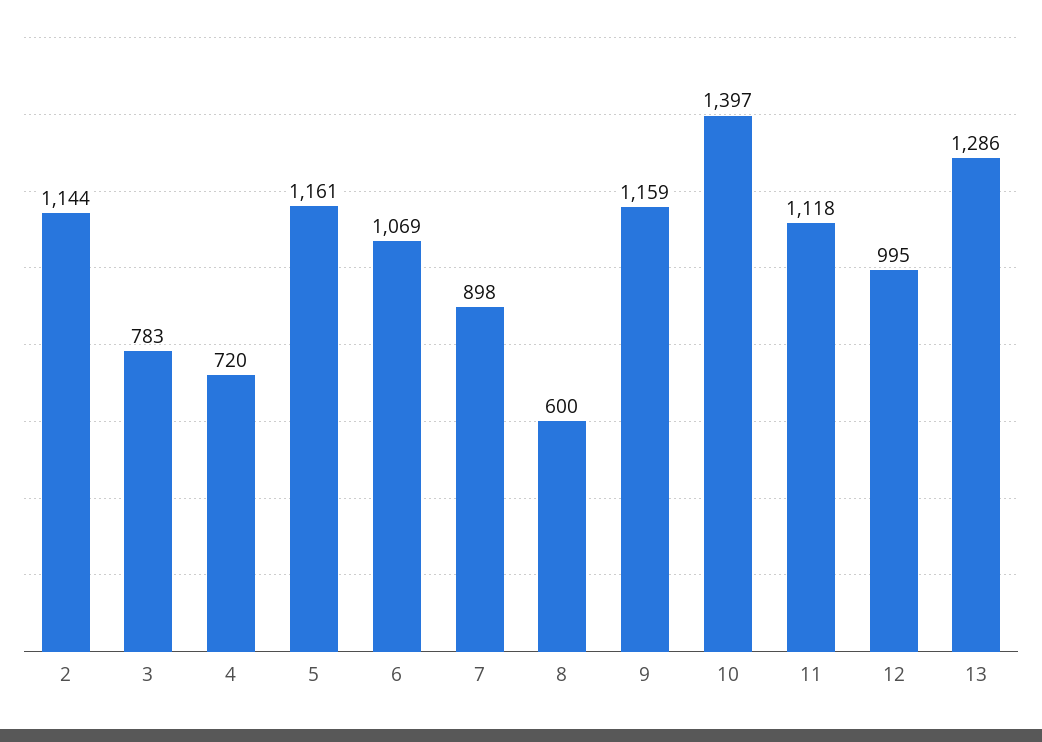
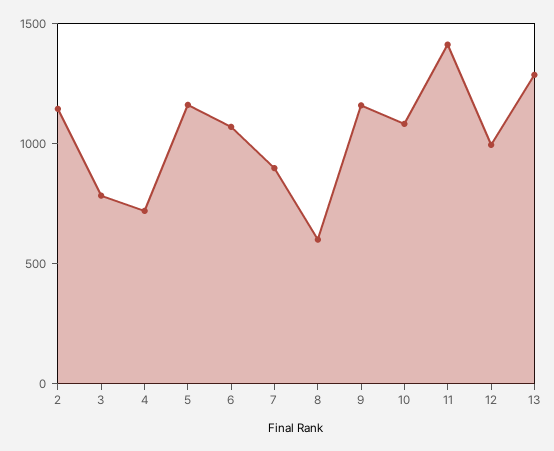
10: 1397 -> 1100
11: 1118 -> 1400

